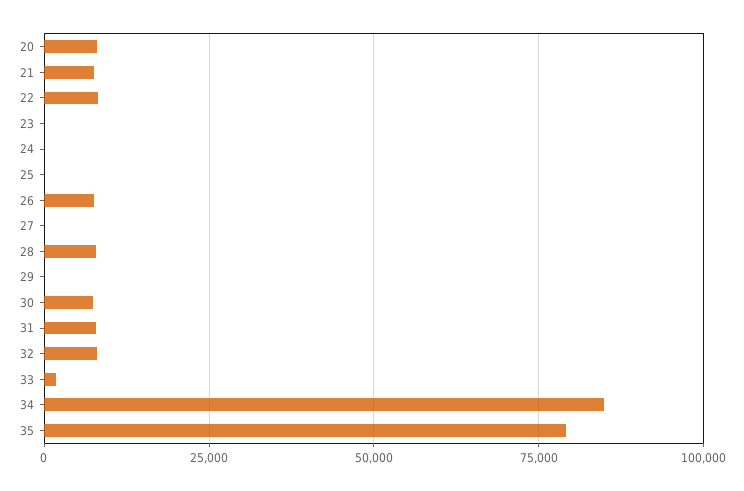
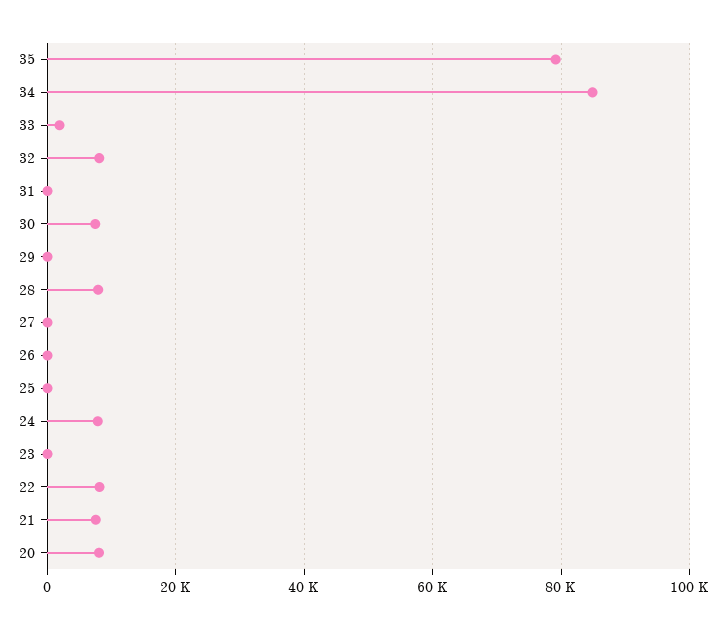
24: 0 -> 8000
26: 7500 -> 0
31: 7500 -> 0

